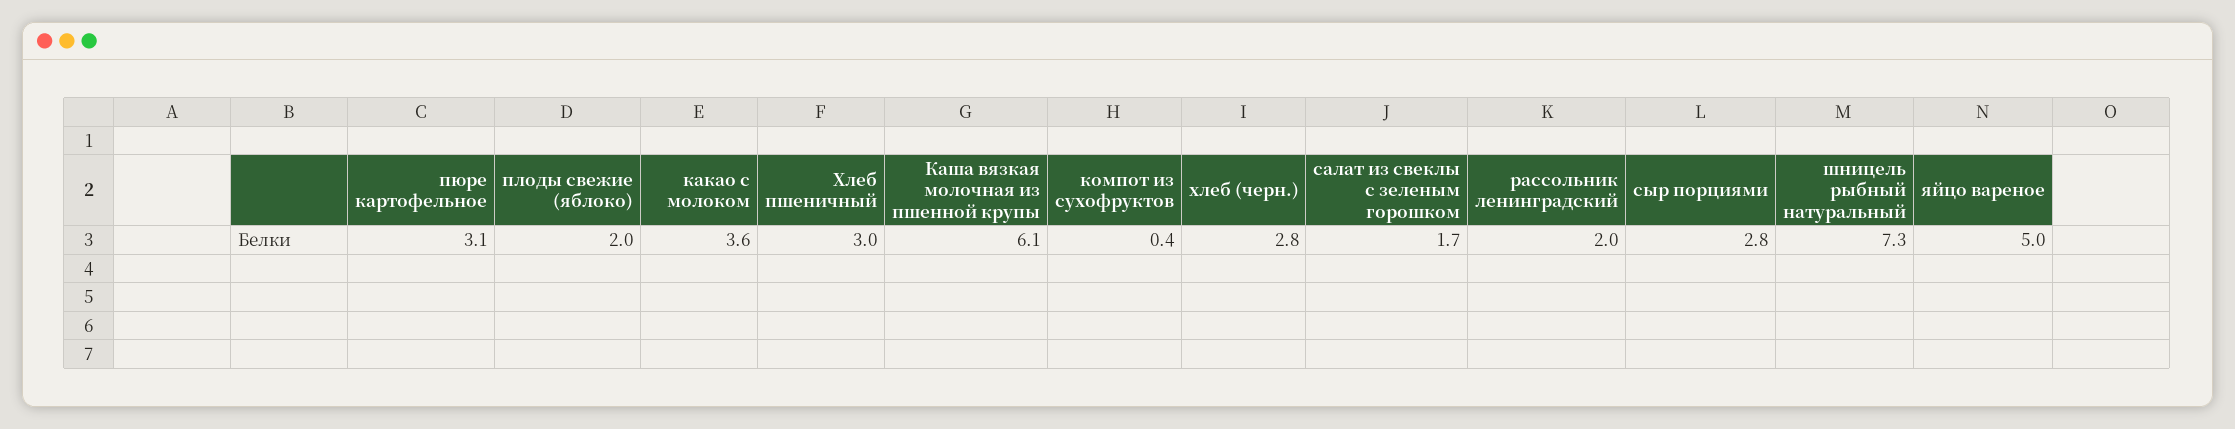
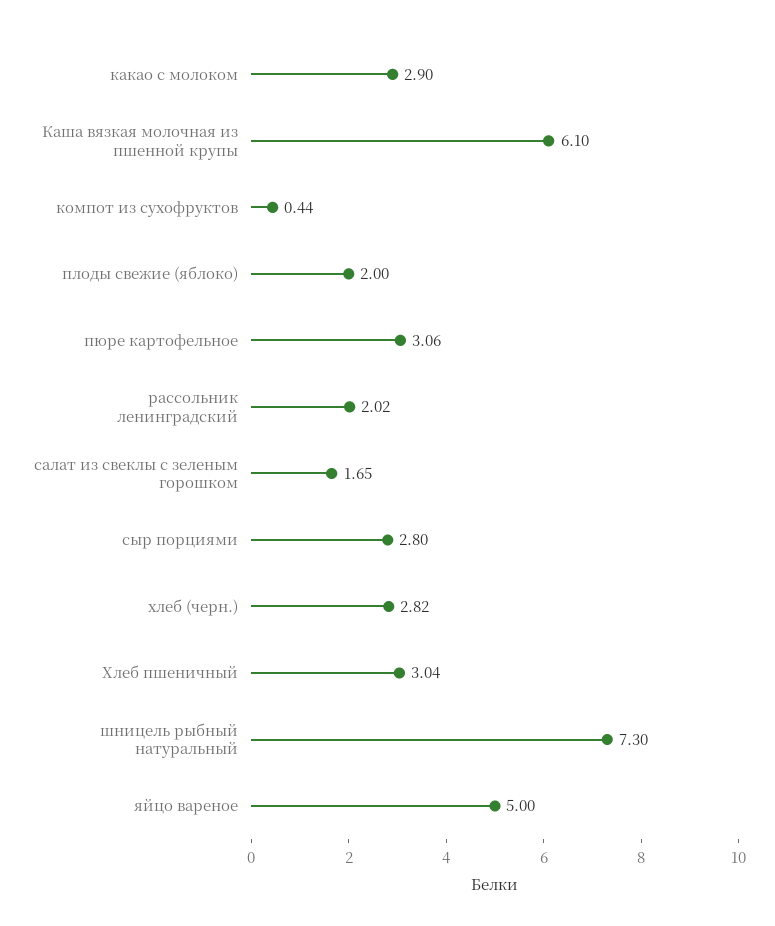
какао с молоком: 3.6 -> 2.9

